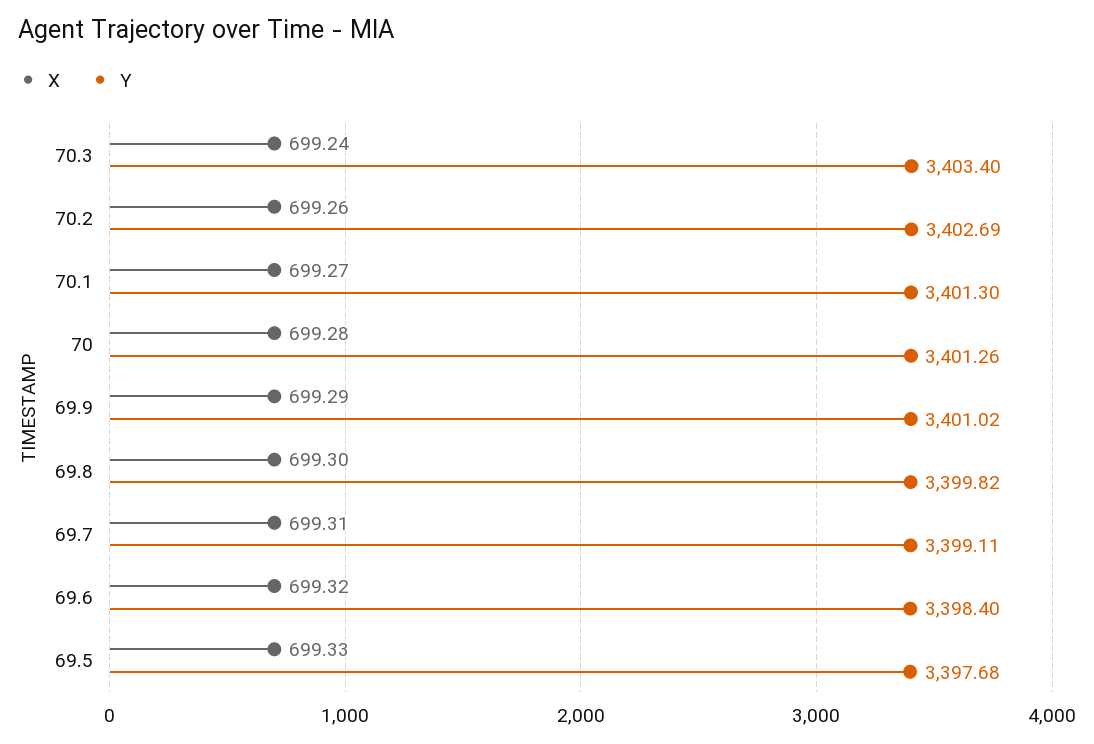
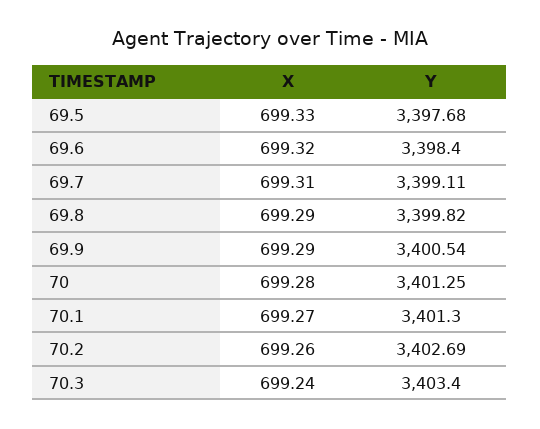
Y, 70: 3401.26 -> 3401.25
Y, 69.9: 3401.02 -> 3400.54
X, 69.8: 699.3 -> 699.29

